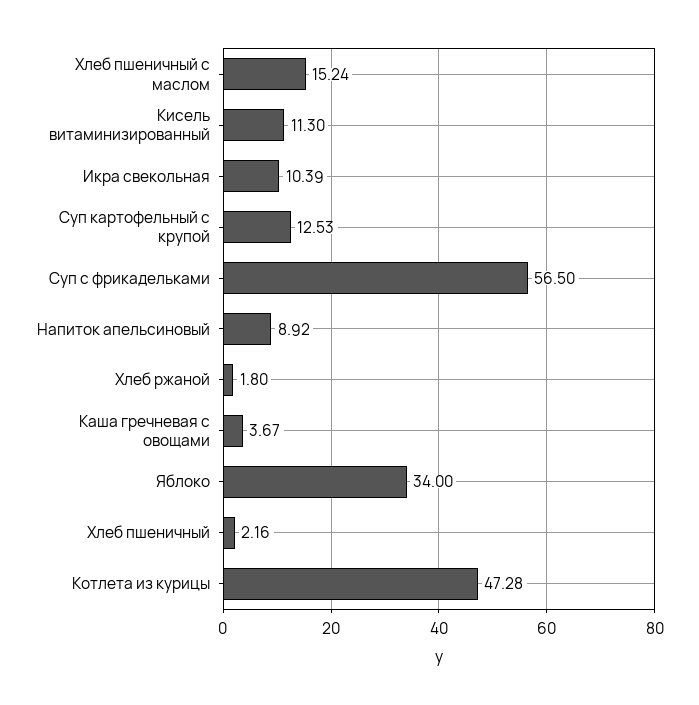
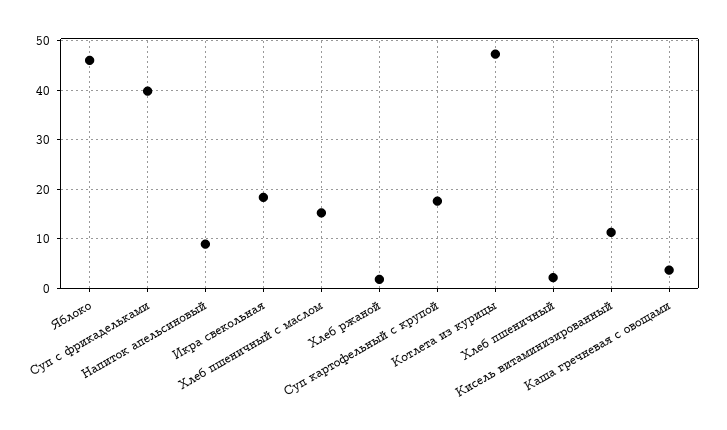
Икра свекольная: 10.39 -> 18
Суп картофельный с крупой: 12.53 -> 18
Суп с фрикадельками: 56.5 -> 40
Яблоко: 34 -> 46

